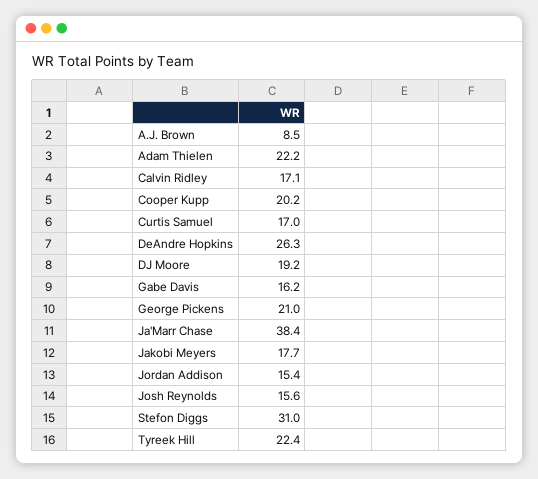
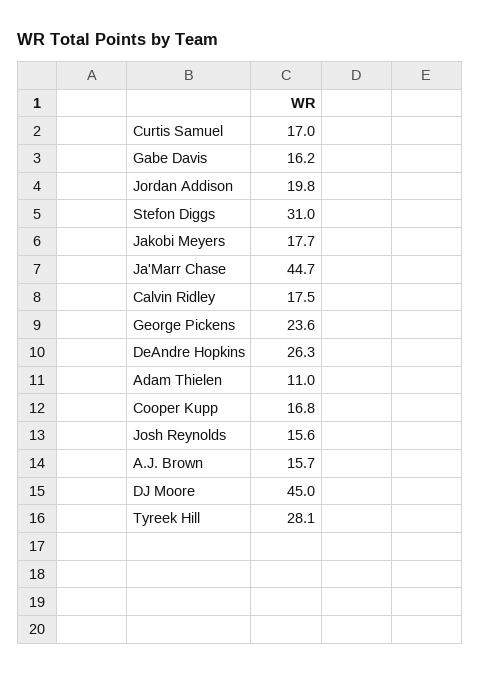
A.J. Brown: 8.5 -> 15.7
Adam Thielen: 22.2 -> 11
Calvin Ridley: 17.1 -> 17.5
Cooper Kupp: 20.2 -> 16.8
DJ Moore: 19.2 -> 45
George Pickens: 21 -> 23.6
Ja'Marr Chase: 38.4 -> 44.7
Jordan Addison: 15.4 -> 19.8
Tyreek Hill: 22.4 -> 28.1

